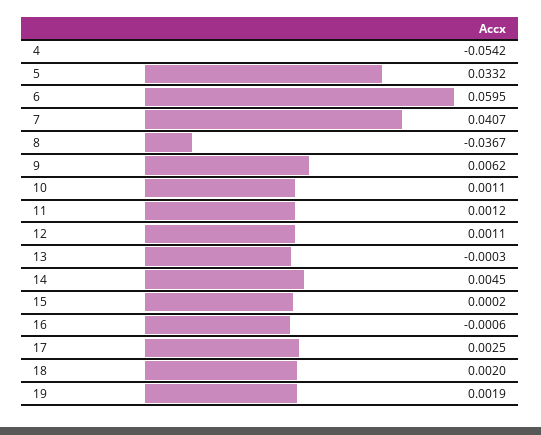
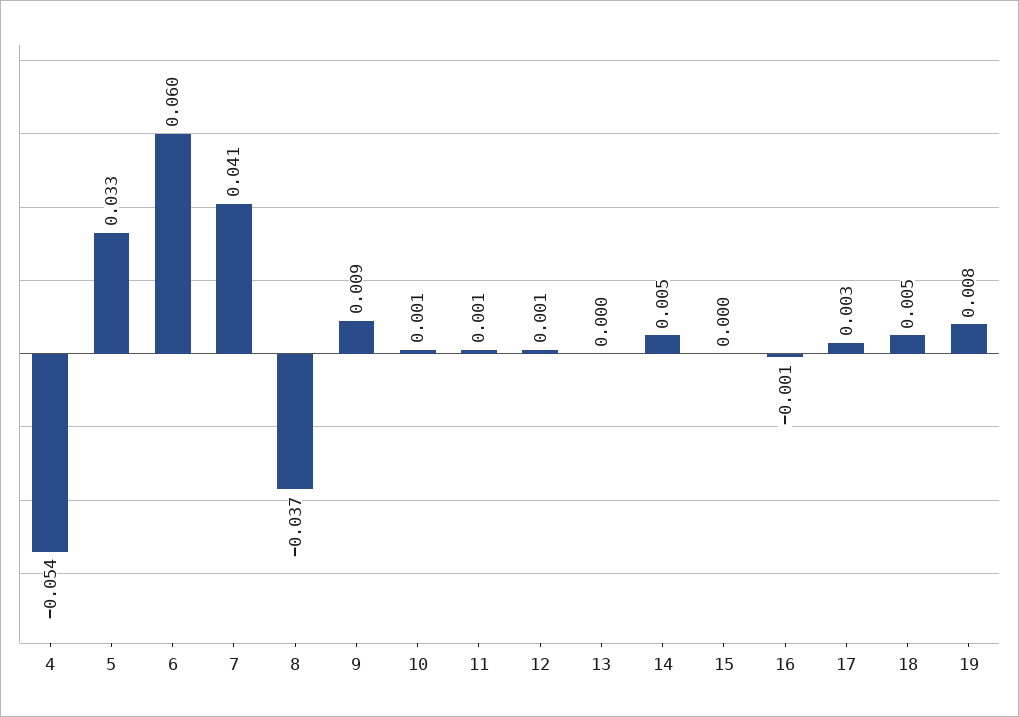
9: 0.0062 -> 0.009
18: 0.002 -> 0.005
19: 0.0019 -> 0.008

